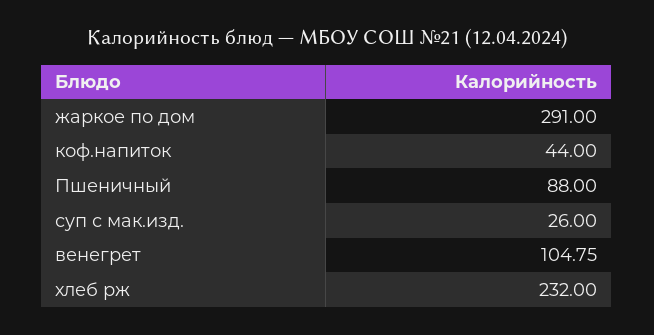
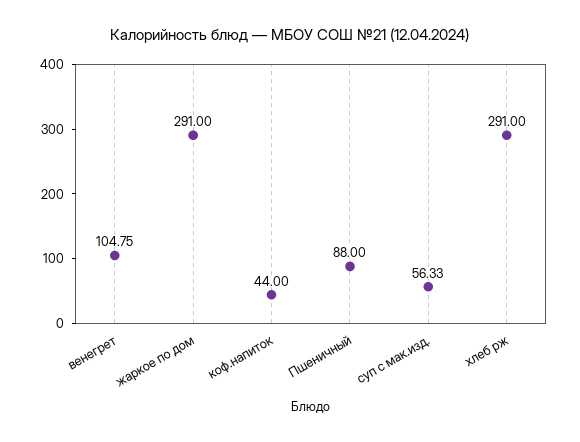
суп с мак.изд.: 26 -> 56.33
хлеб рж: 232 -> 291

